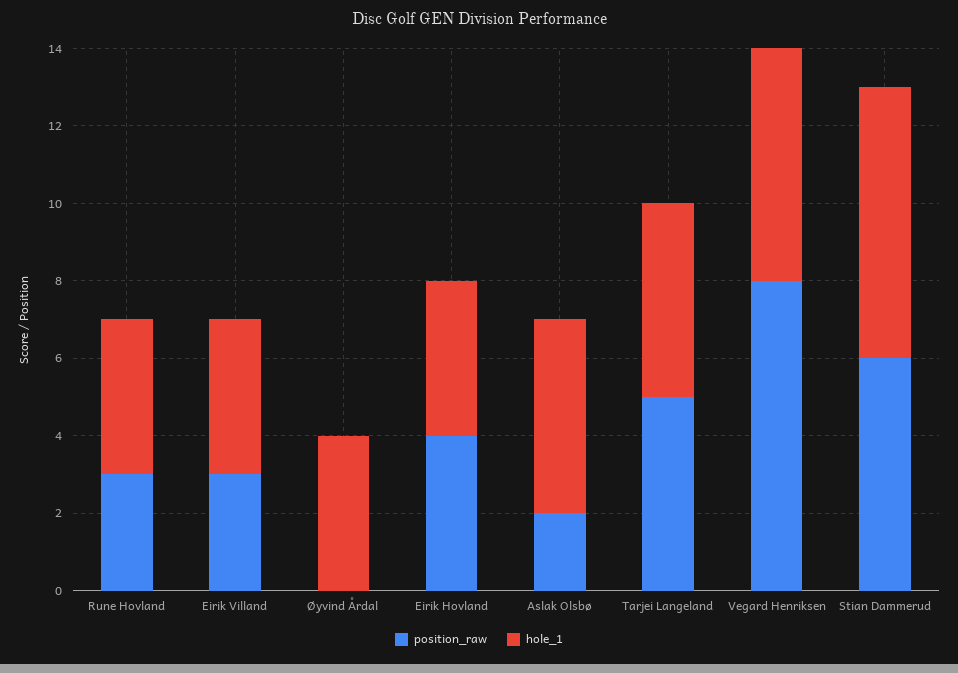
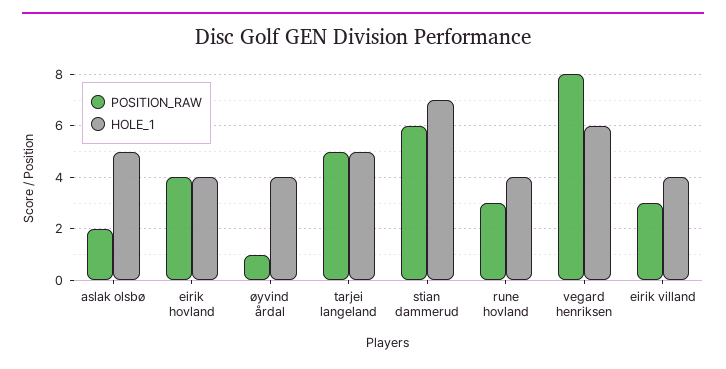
position_raw, Øyvind Årdal: 0 -> 1

